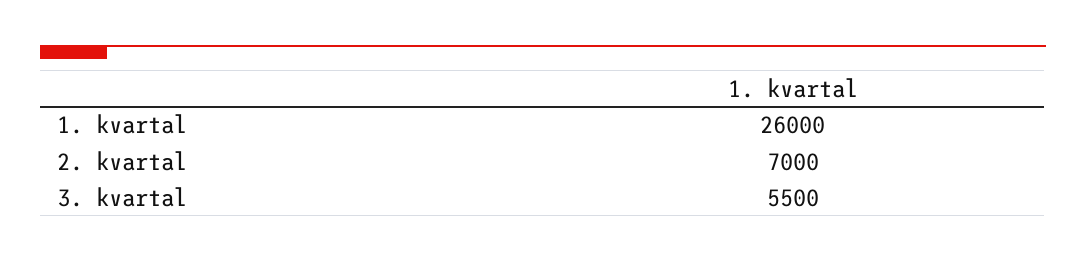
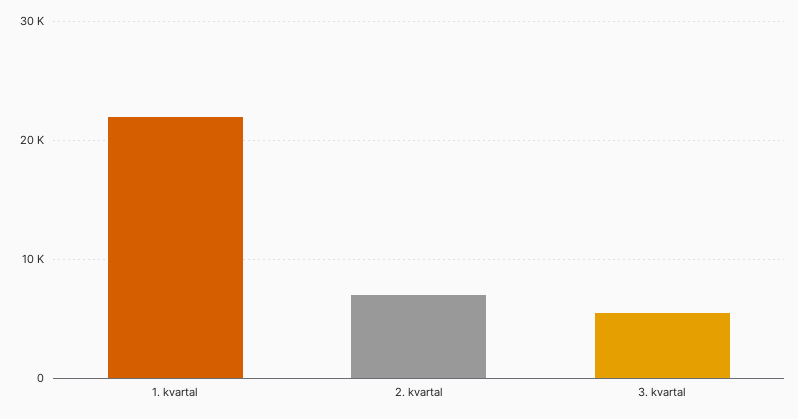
1. kvartal: 26000 -> 22000

